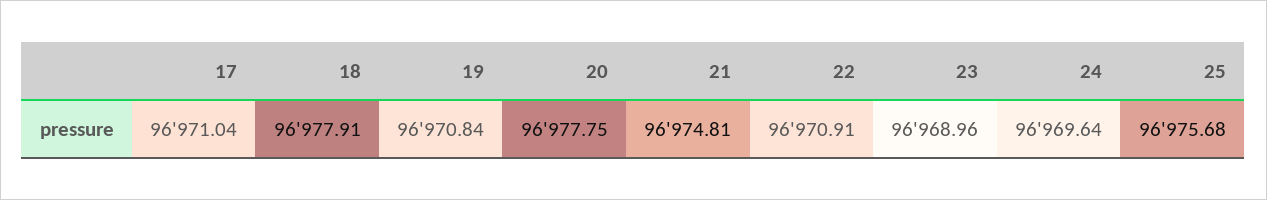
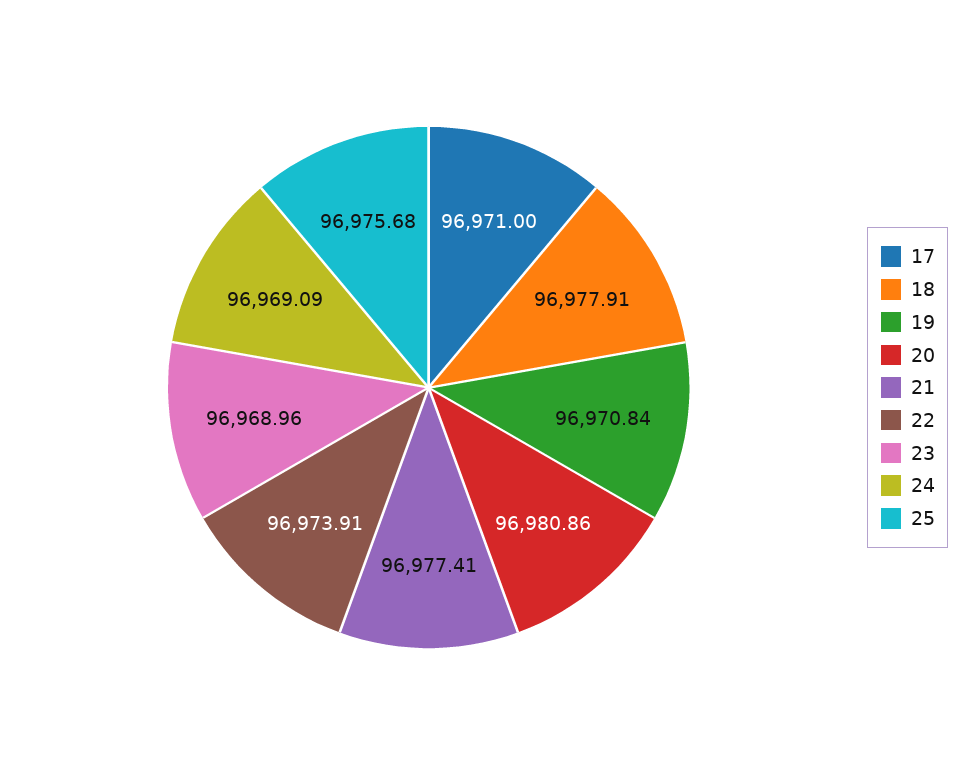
17: 96971.04 -> 96971
20: 96977.75 -> 96980.86
21: 96974.81 -> 96977.41
22: 96970.91 -> 96973.91
24: 96969.64 -> 96969.09

